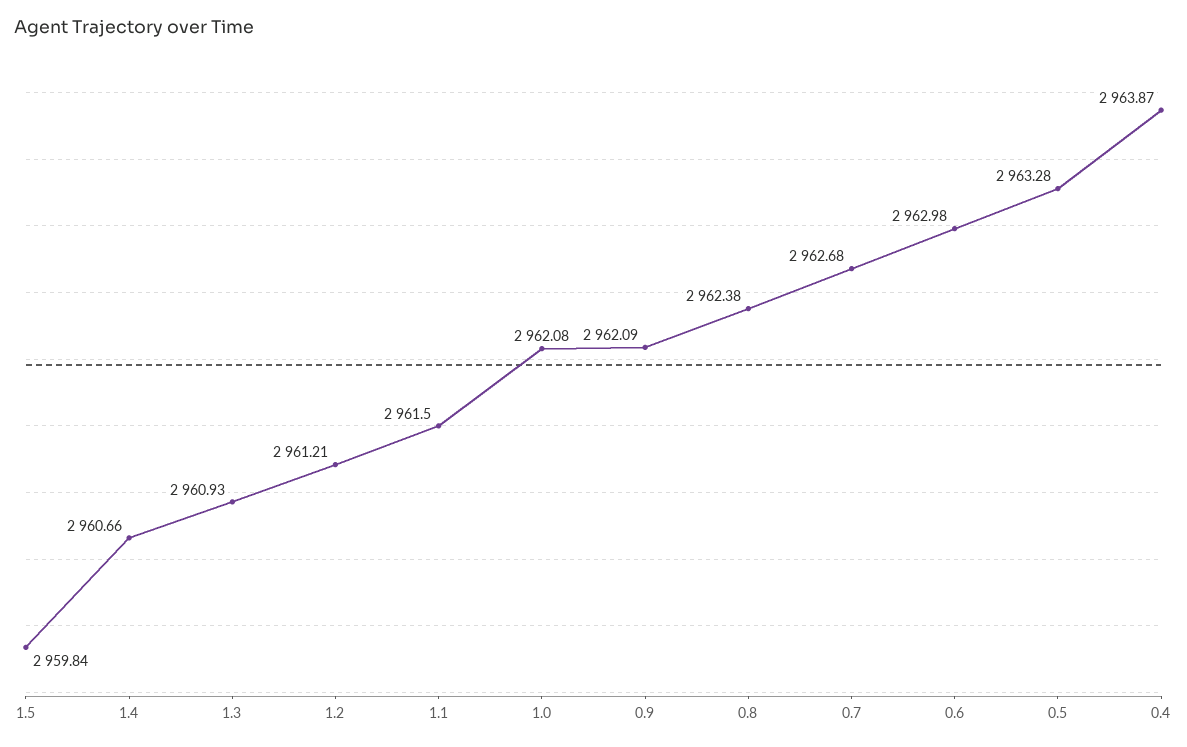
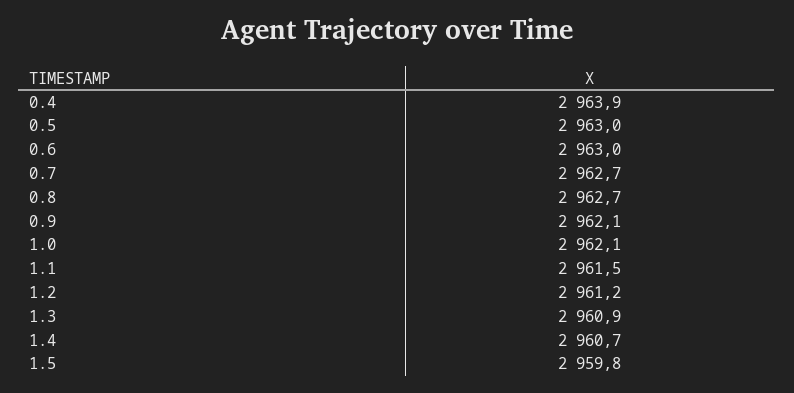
0.8: 2962.38 -> 2962.7
0.5: 2963.28 -> 2963

